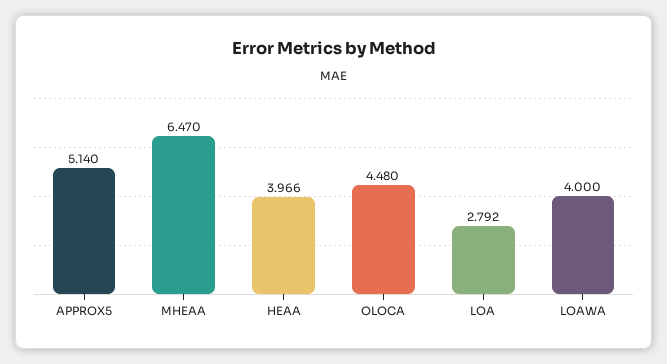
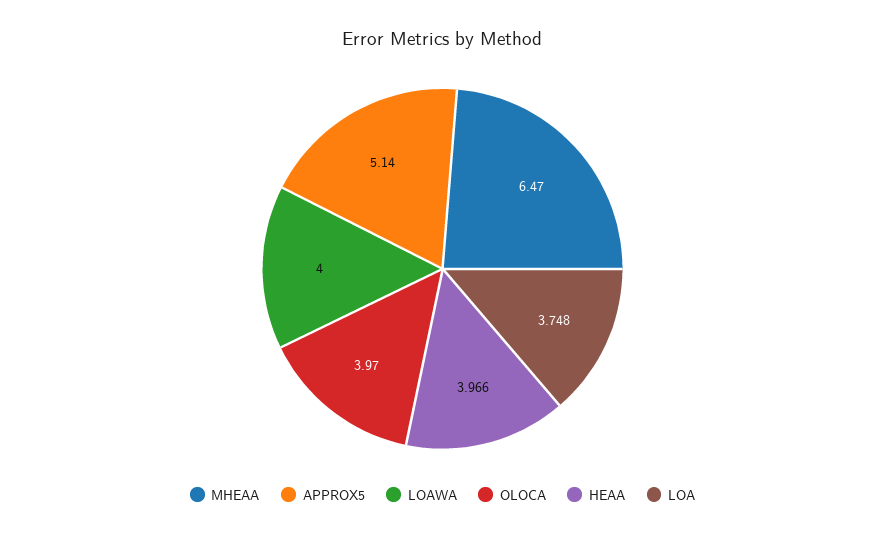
OLOCA: 4.48 -> 3.97
LOA: 2.792 -> 3.748

